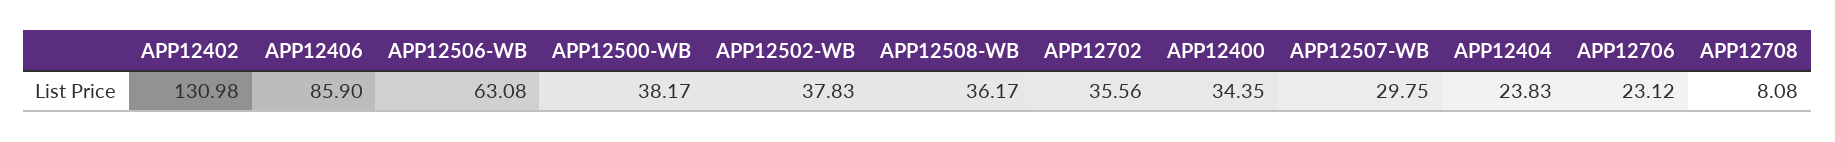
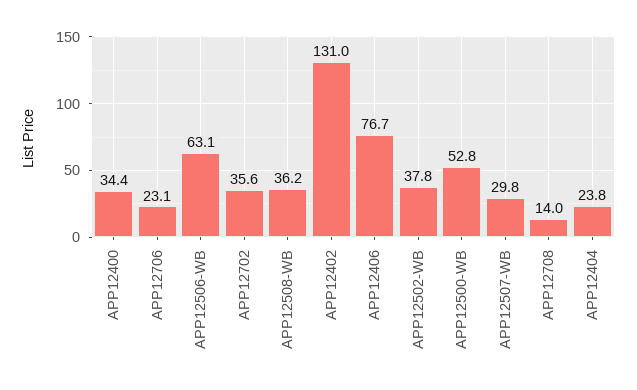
APP12406: 85.9 -> 76.7
APP12500-WB: 38.17 -> 52.8
APP12708: 8.08 -> 14

